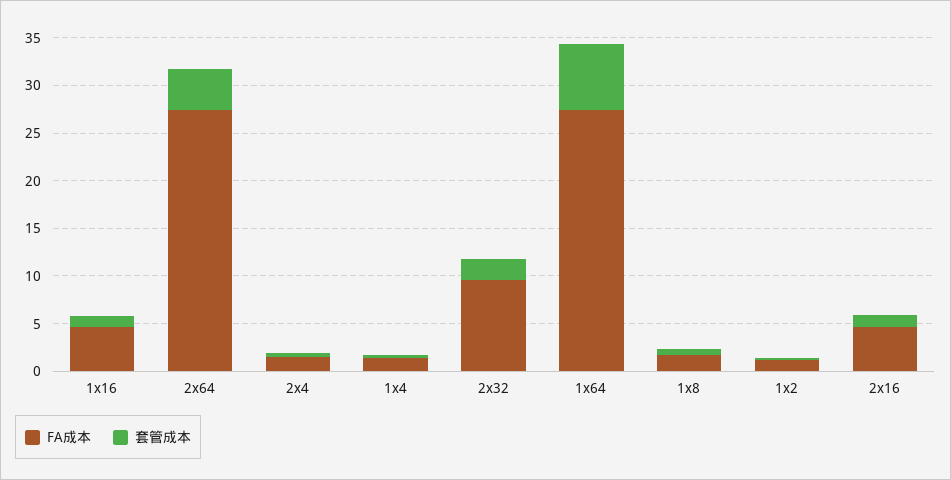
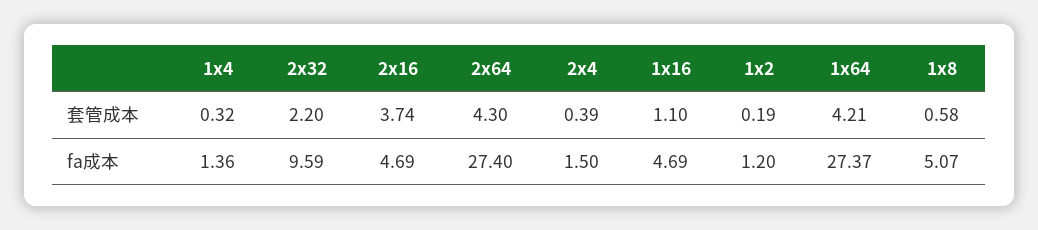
套管成本, 1x64: 7 -> 4.21
FA成本, 1x8: 2 -> 5.07
套管成本, 2x16: 1 -> 3.74

